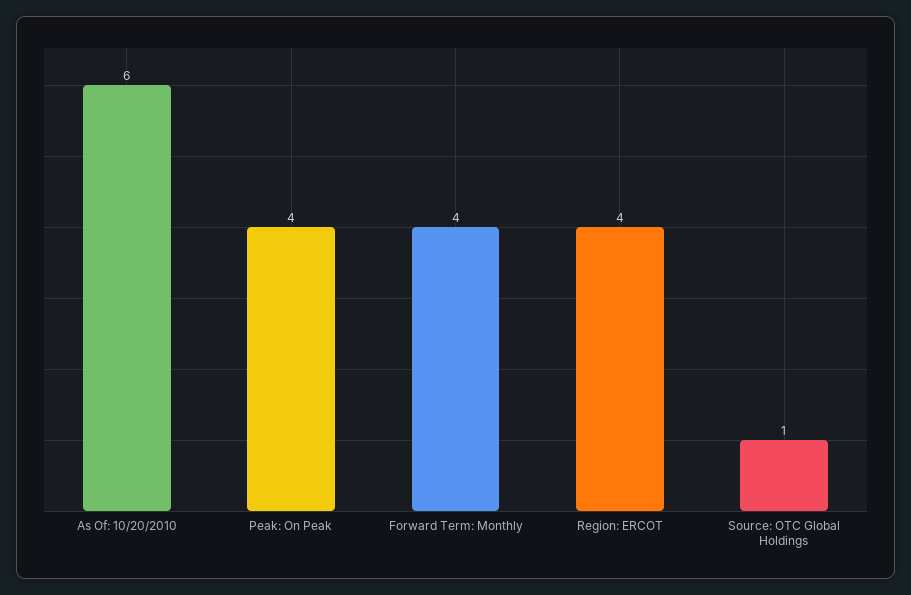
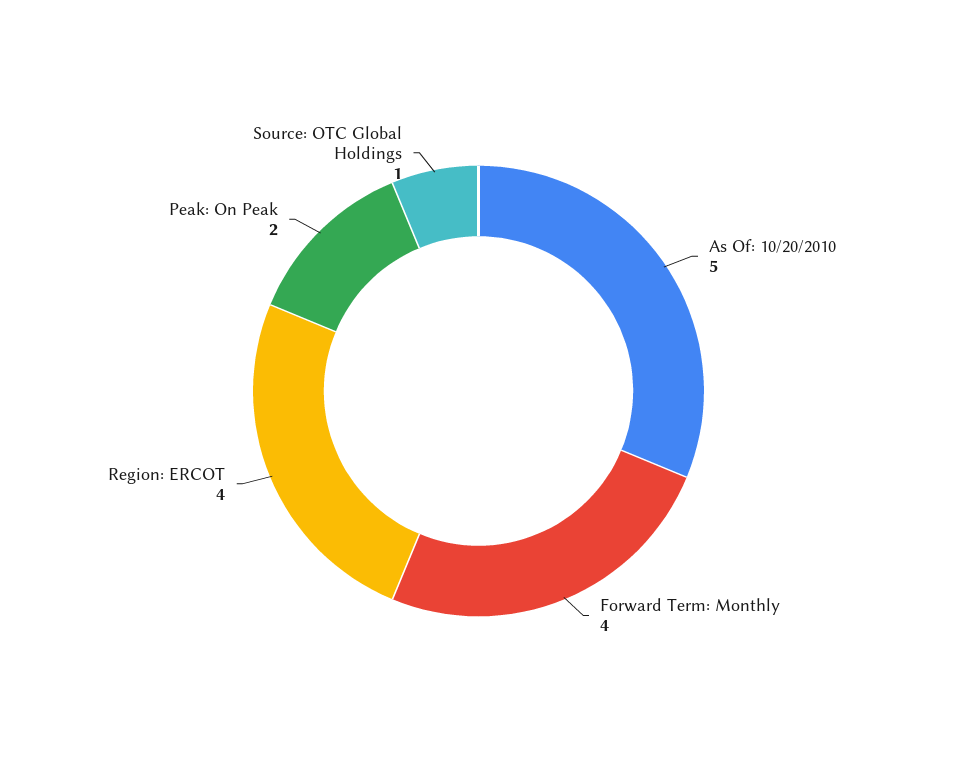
As Of: 10/20/2010: 6 -> 5
Peak: On Peak: 4 -> 2

